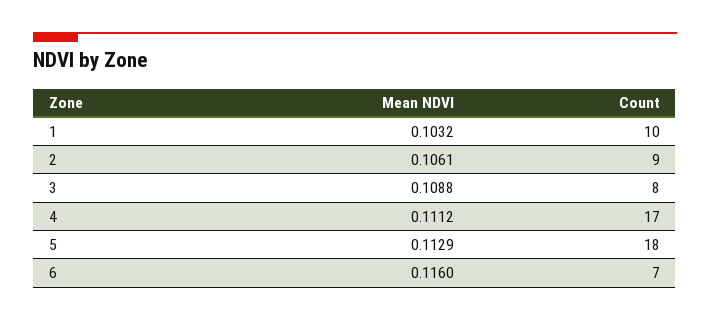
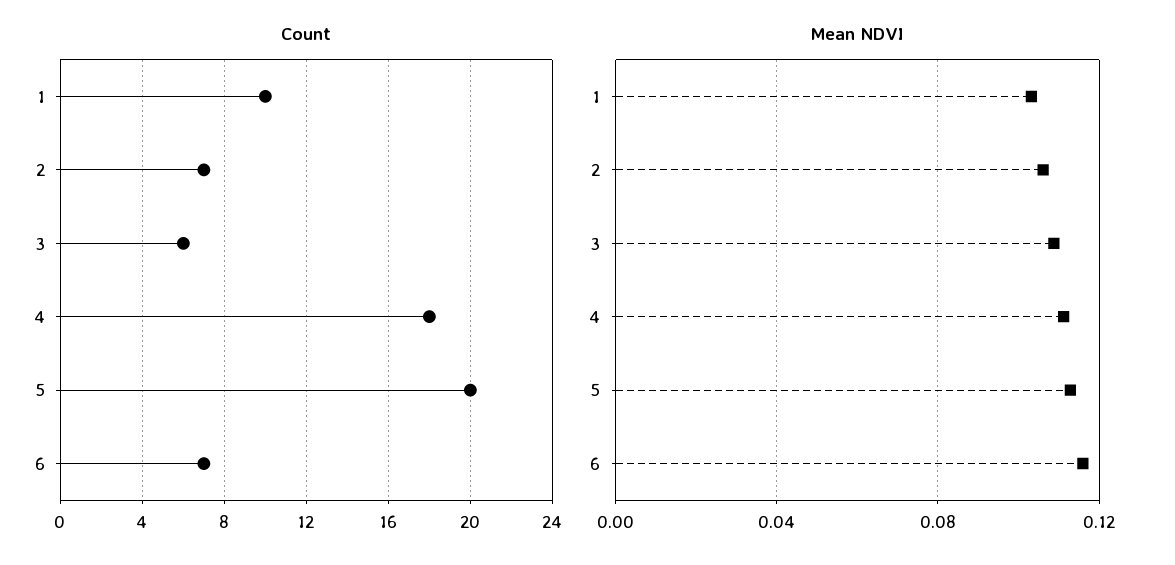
Count, 2: 9 -> 7
Count, 3: 8 -> 6
Count, 4: 17 -> 18
Count, 5: 18 -> 20

